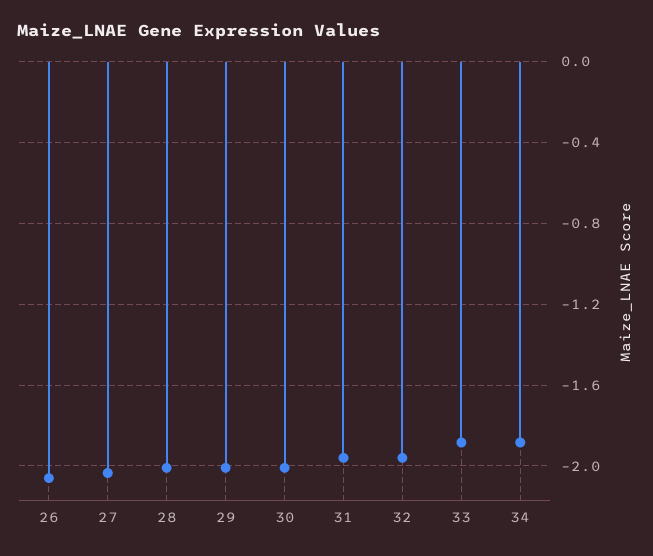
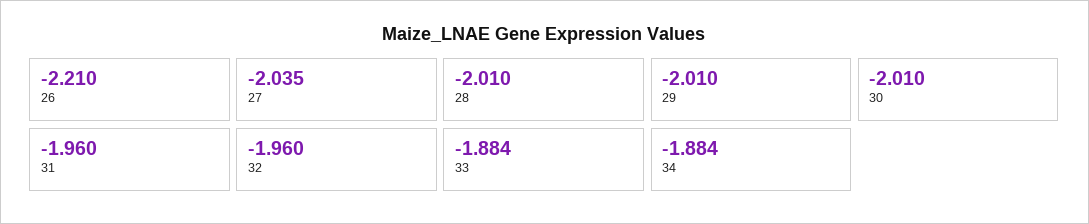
26: -2.05 -> -2.21

